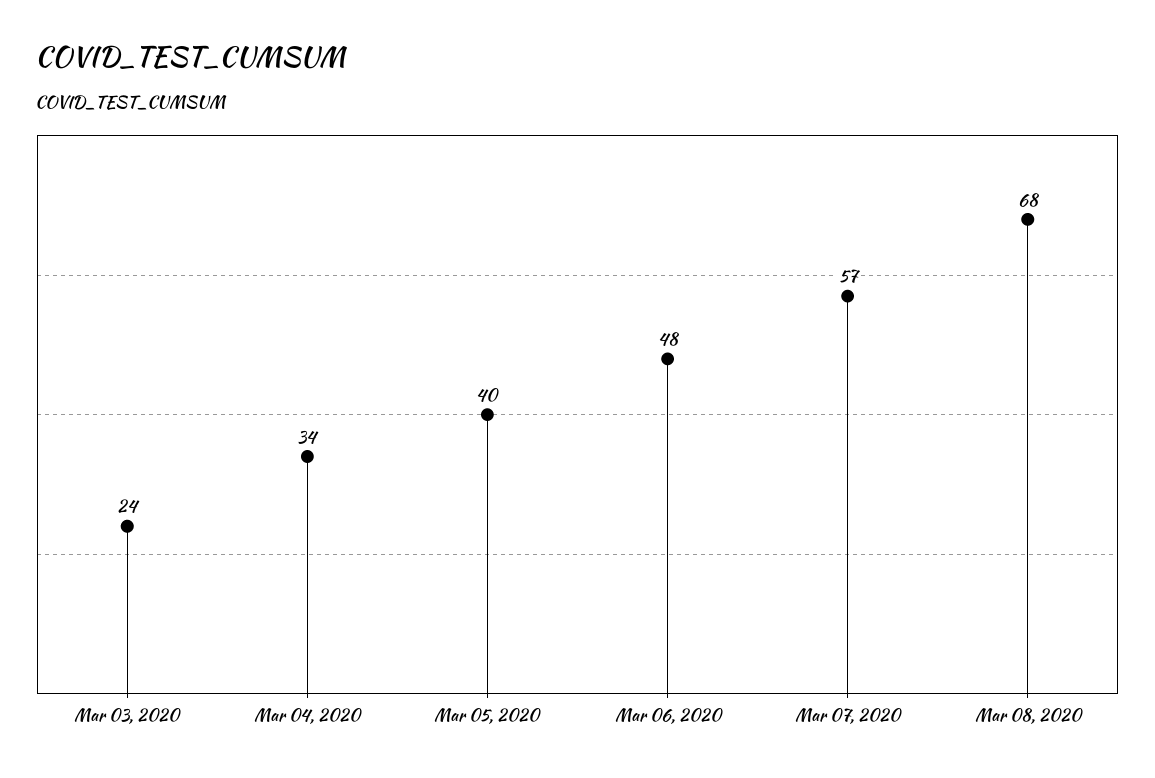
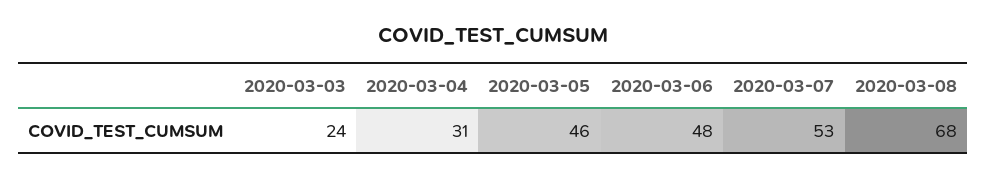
Mar 04, 2020: 34 -> 31
Mar 05, 2020: 40 -> 46
Mar 07, 2020: 57 -> 53

